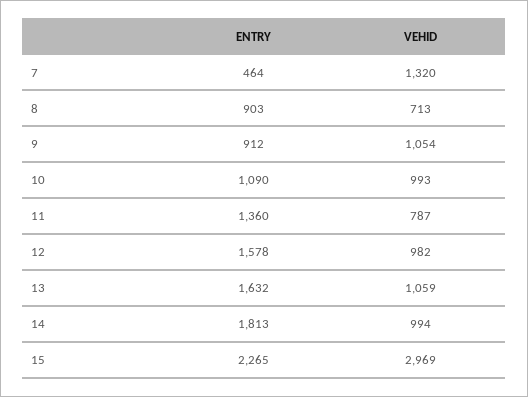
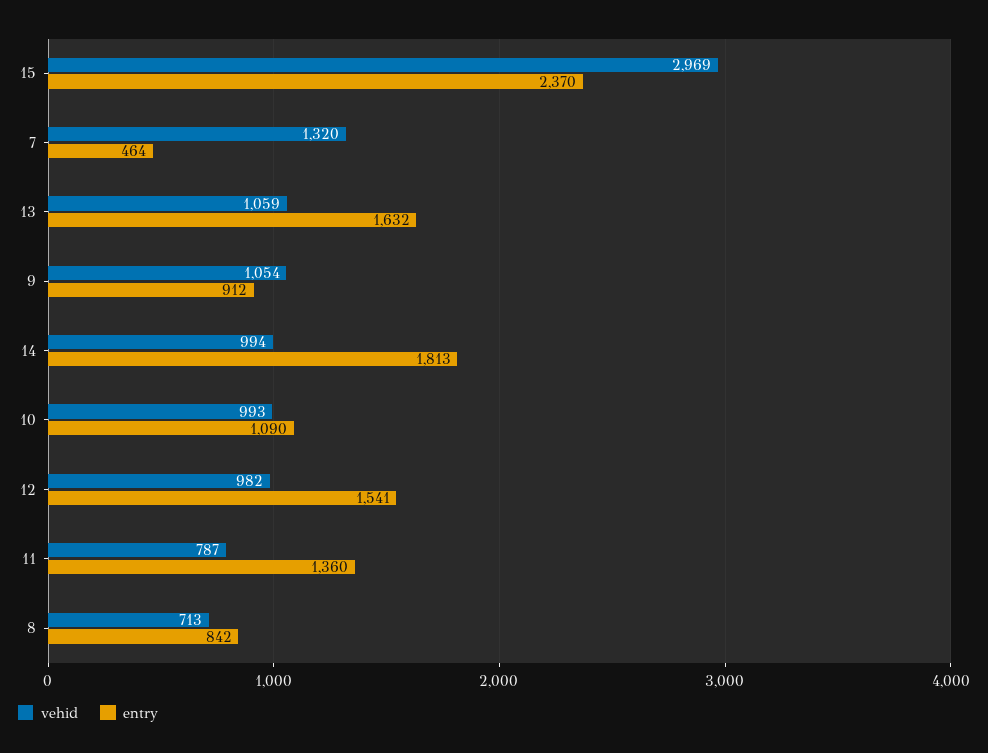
ENTRY, 8: 903 -> 842
ENTRY, 12: 1578 -> 1541
ENTRY, 15: 2265 -> 2370

